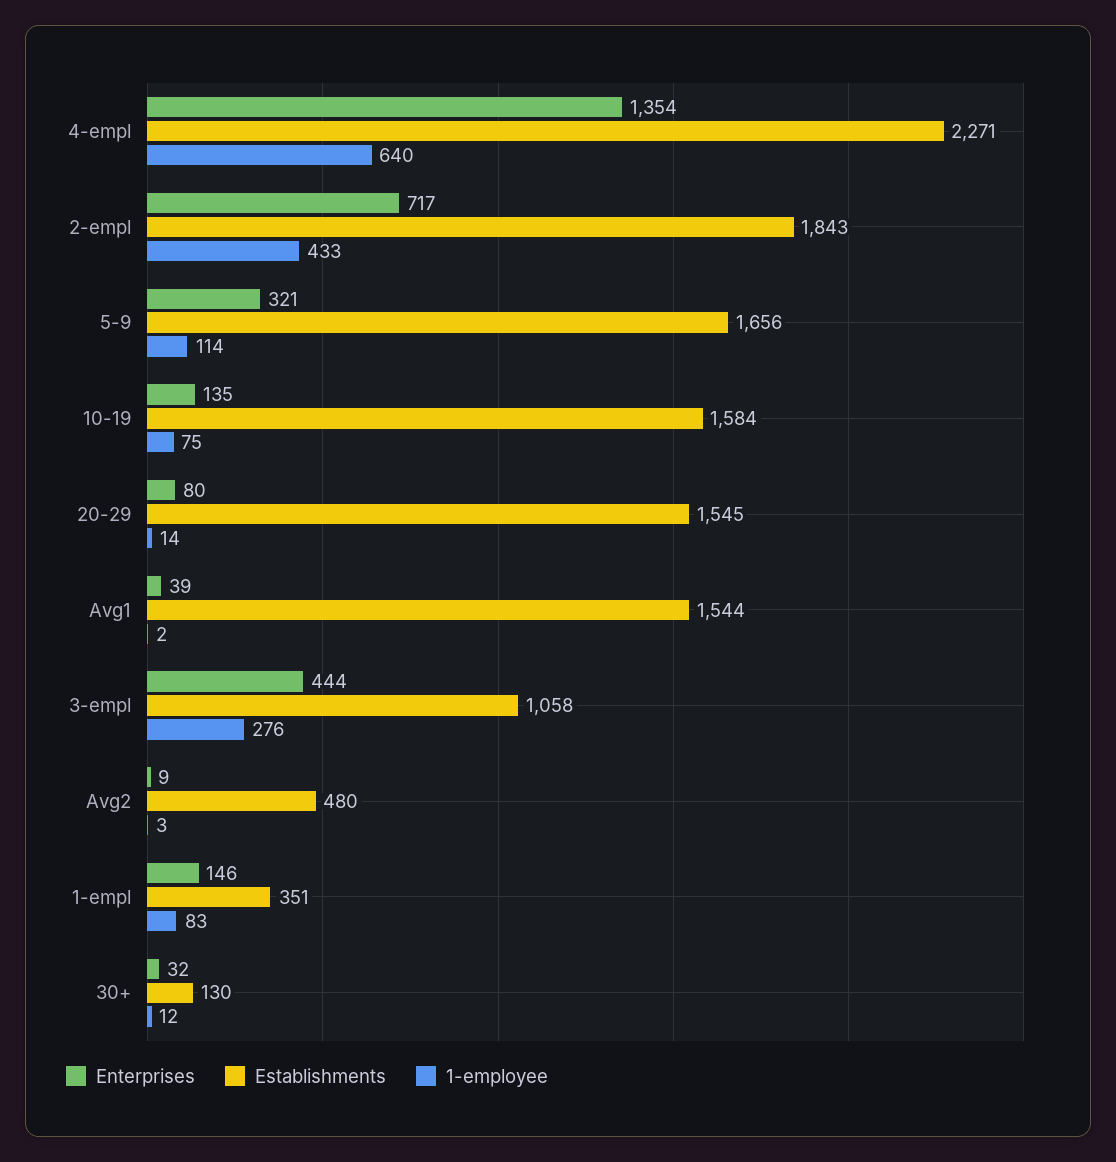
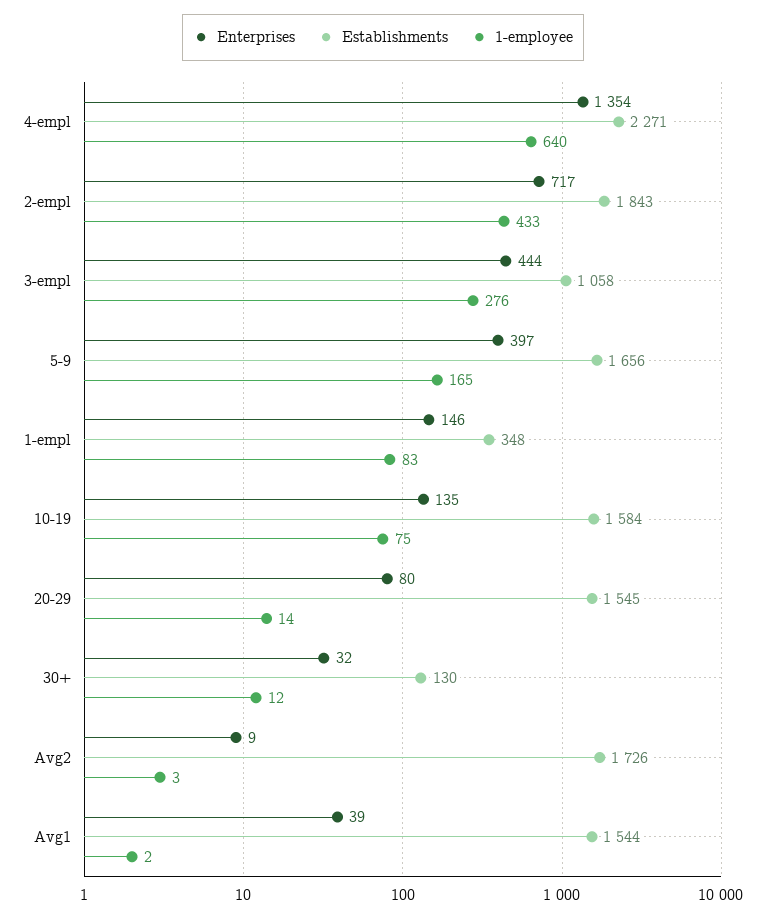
Enterprises, 5-9: 321 -> 397
1-employee, 5-9: 114 -> 165
Establishments, Avg2: 480 -> 1726
Establishments, 1-empl: 351 -> 348

